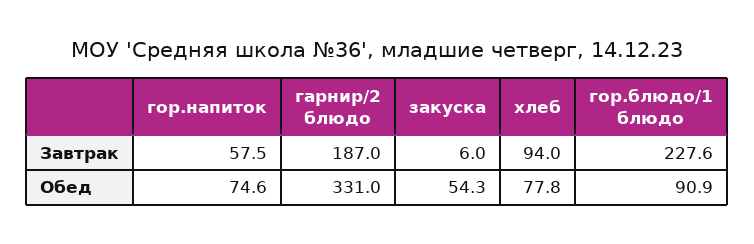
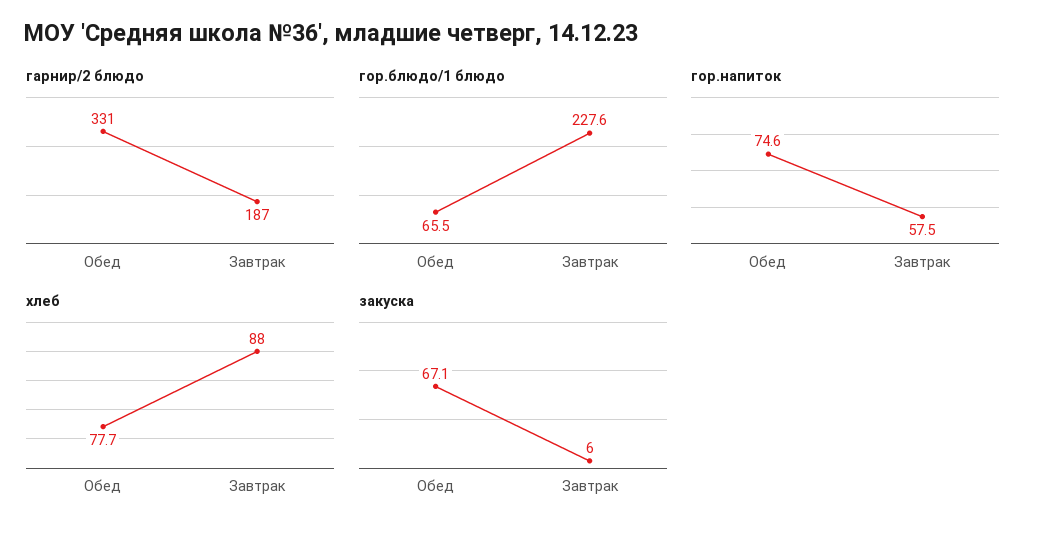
хлеб, Завтрак: 94 -> 88
закуска, Обед: 54.3 -> 67.1
хлеб, Обед: 77.8 -> 77.7
гор.блюдо/1 блюдо, Обед: 90.9 -> 65.5

